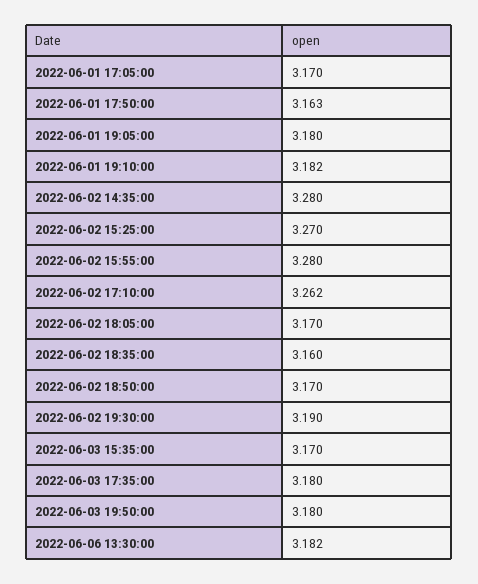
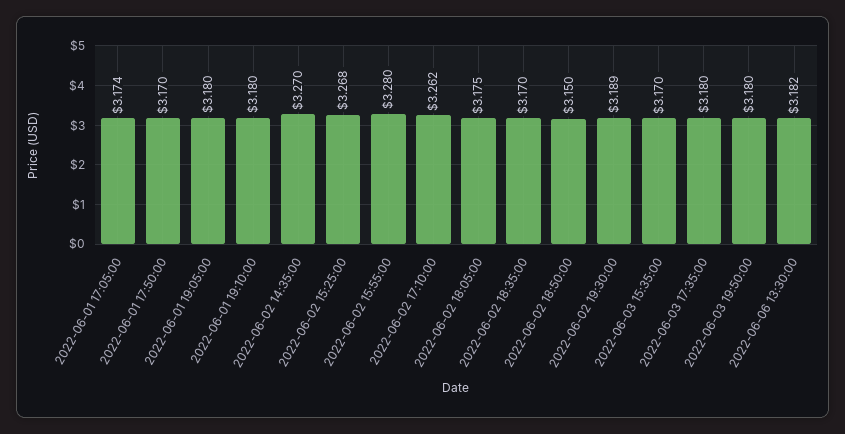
2022-06-01 17:05:00: 3.17 -> 3.174
2022-06-01 17:50:00: 3.163 -> 3.17
2022-06-01 19:10:00: 3.182 -> 3.18
2022-06-02 14:35:00: 3.28 -> 3.27
2022-06-02 15:25:00: 3.27 -> 3.268
2022-06-02 18:05:00: 3.17 -> 3.175
2022-06-02 18:35:00: 3.16 -> 3.17
2022-06-02 18:50:00: 3.17 -> 3.15
2022-06-02 19:30:00: 3.19 -> 3.189

